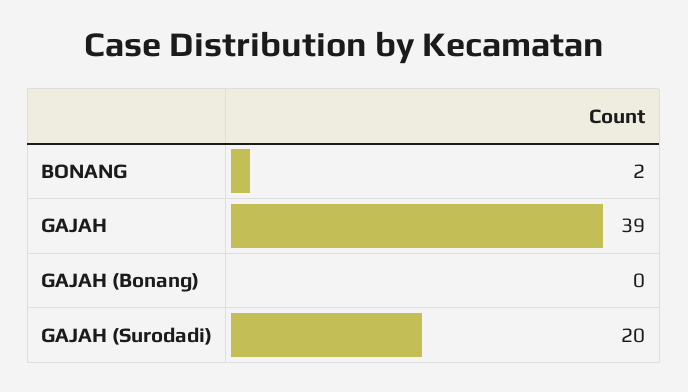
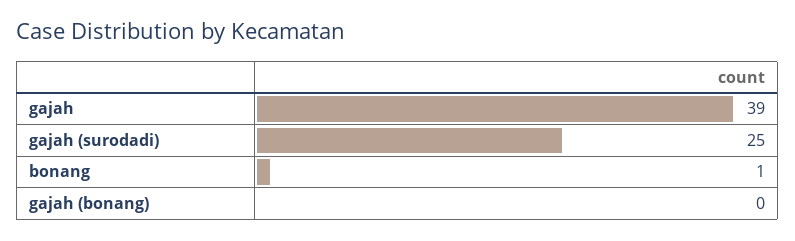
BONANG: 2 -> 1
GAJAH (Surodadi): 20 -> 25

